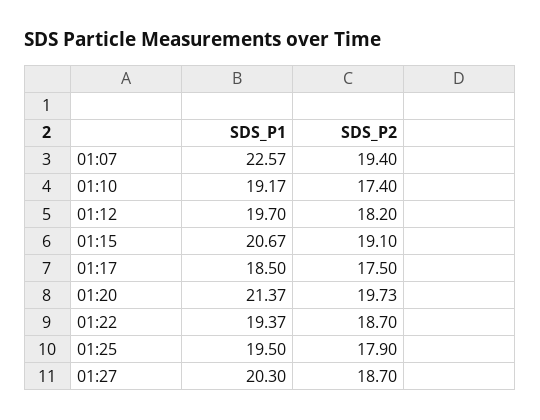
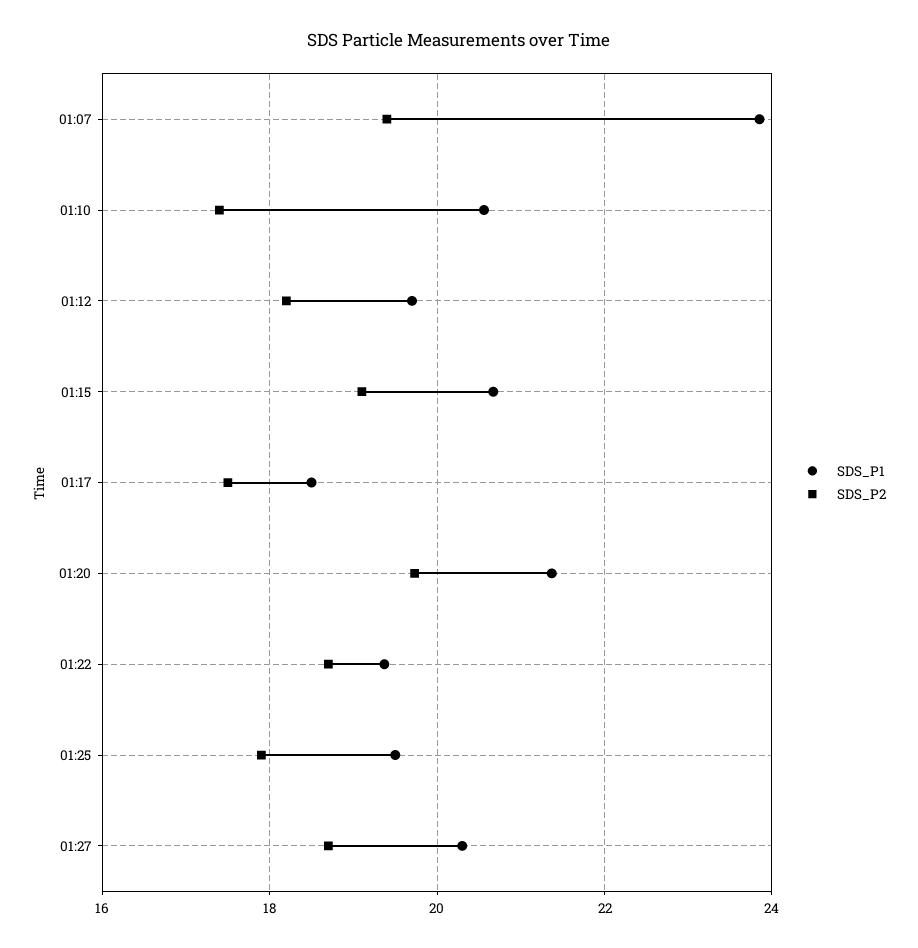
SDS_P1, 01:07: 22.57 -> 23.8
SDS_P1, 01:10: 19.17 -> 20.6

